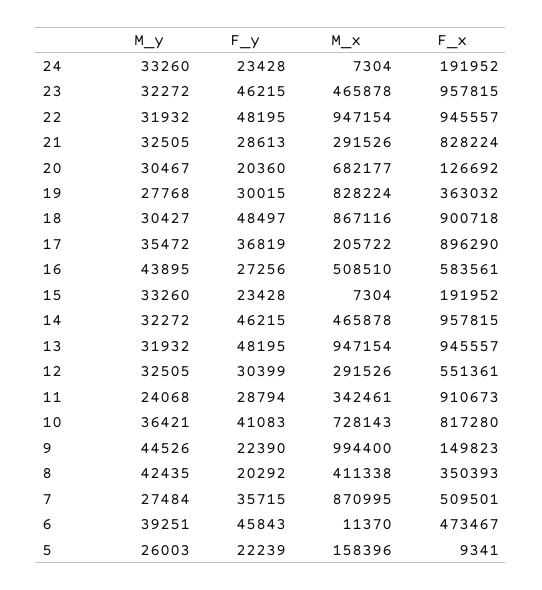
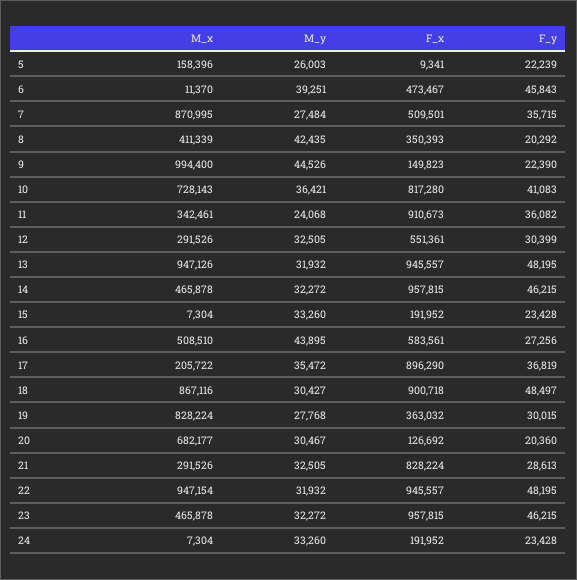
M_x, 13: 947154 -> 947126
F_y, 11: 28794 -> 36082
M_x, 8: 411338 -> 411339

